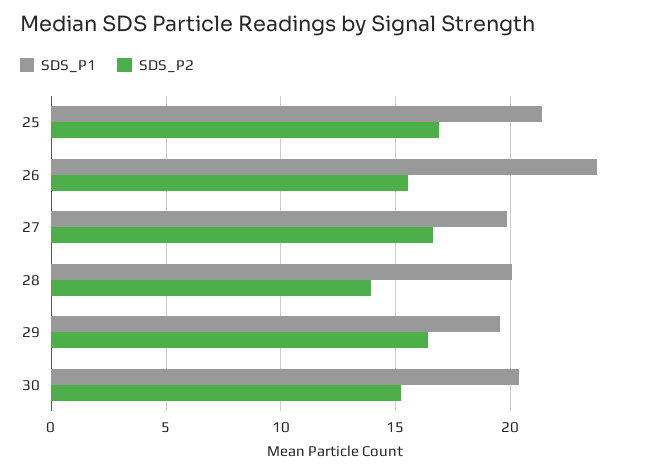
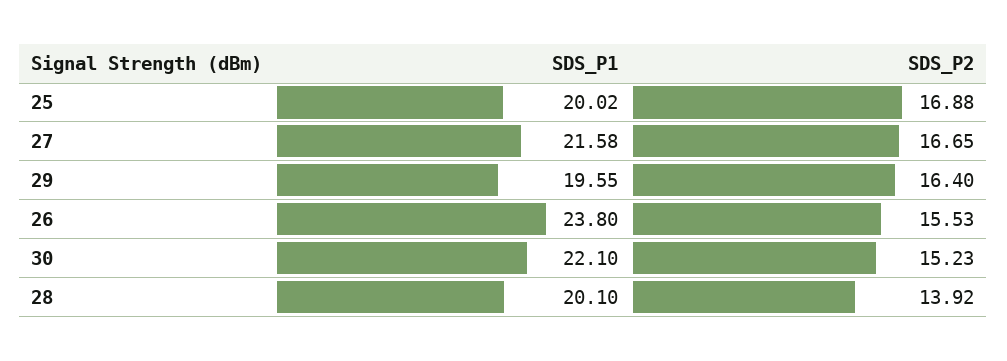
SDS_P1, 25: 21.5 -> 20.02
SDS_P1, 27: 20 -> 21.58
SDS_P1, 30: 20.5 -> 22.1

